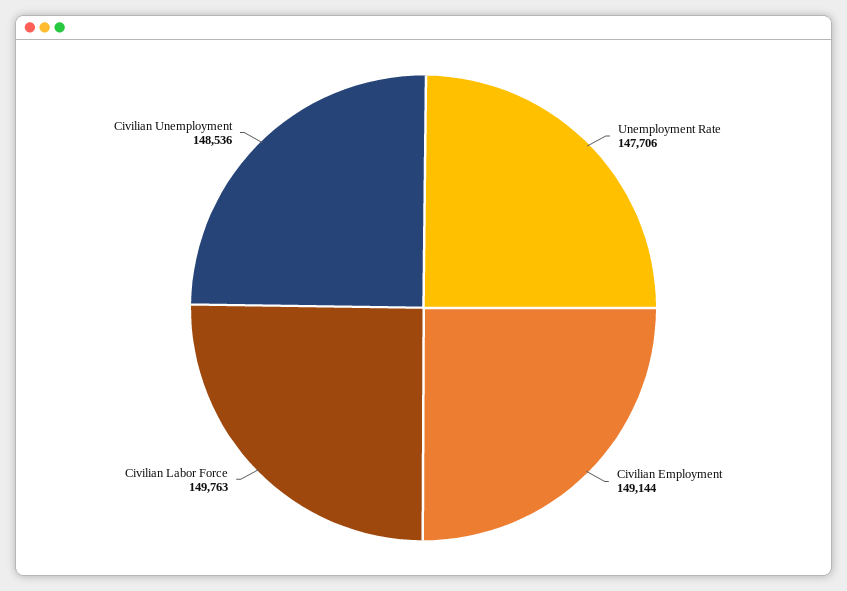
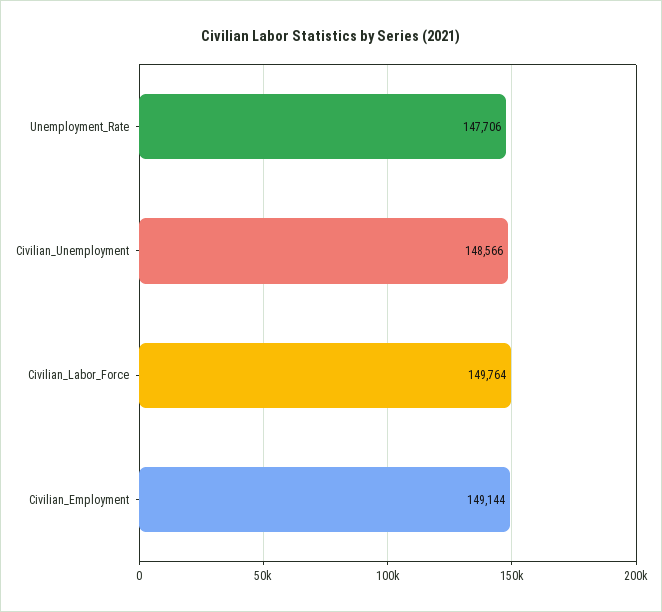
Civilian Labor Force: 149763 -> 149764
Civilian Unemployment: 148536 -> 148566

